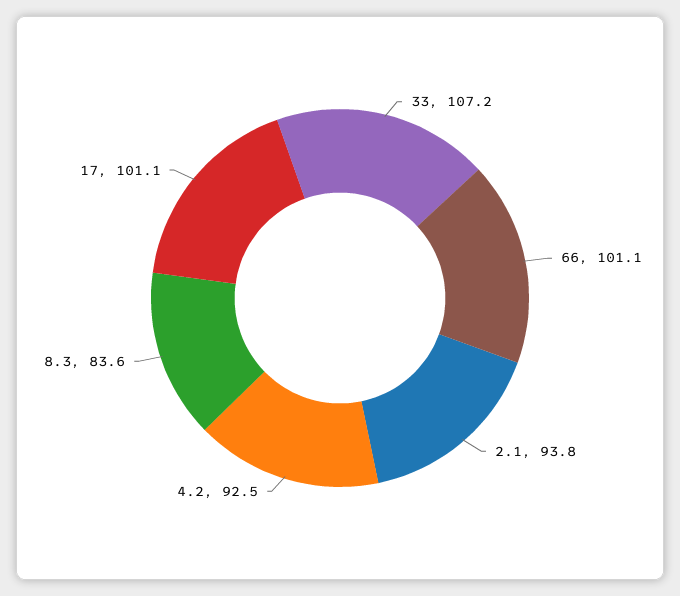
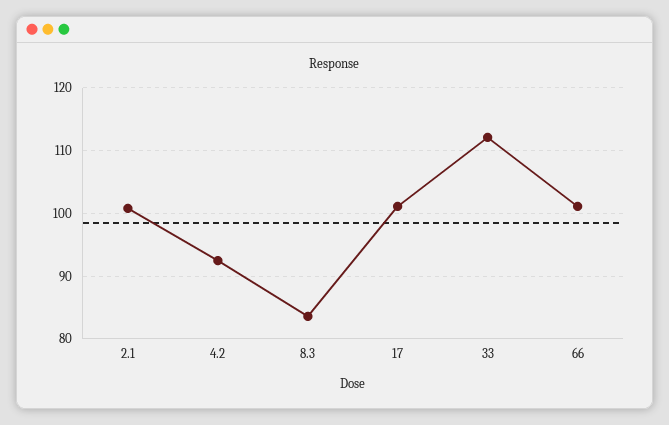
33: 107.2 -> 112
2.1: 93.8 -> 101

